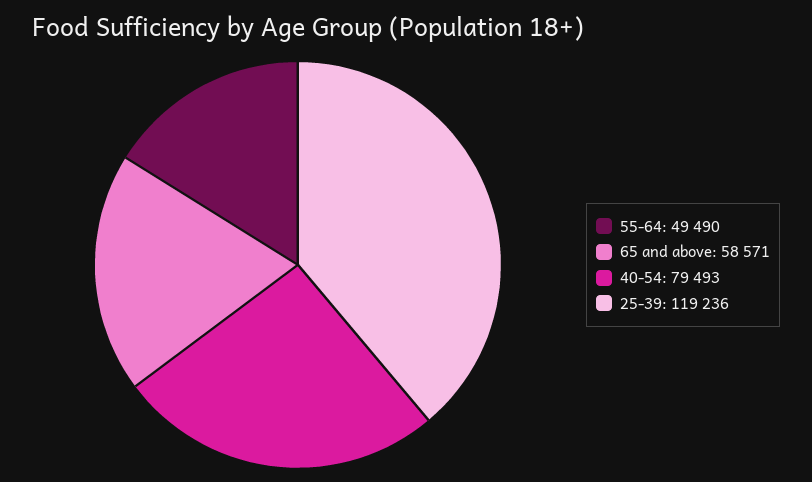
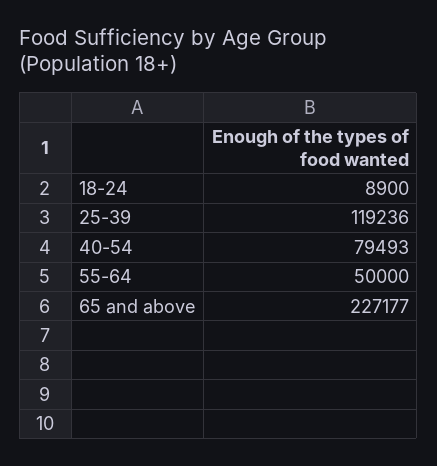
55-64: 49490 -> 50000
65 and above: 58571 -> 227177
18-24: none -> 8900

